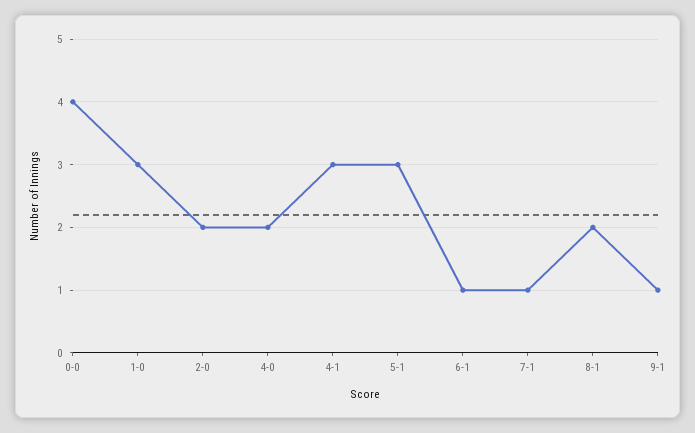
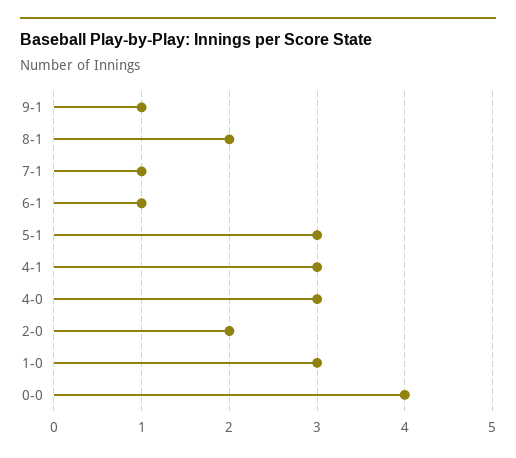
4-0: 2 -> 3

